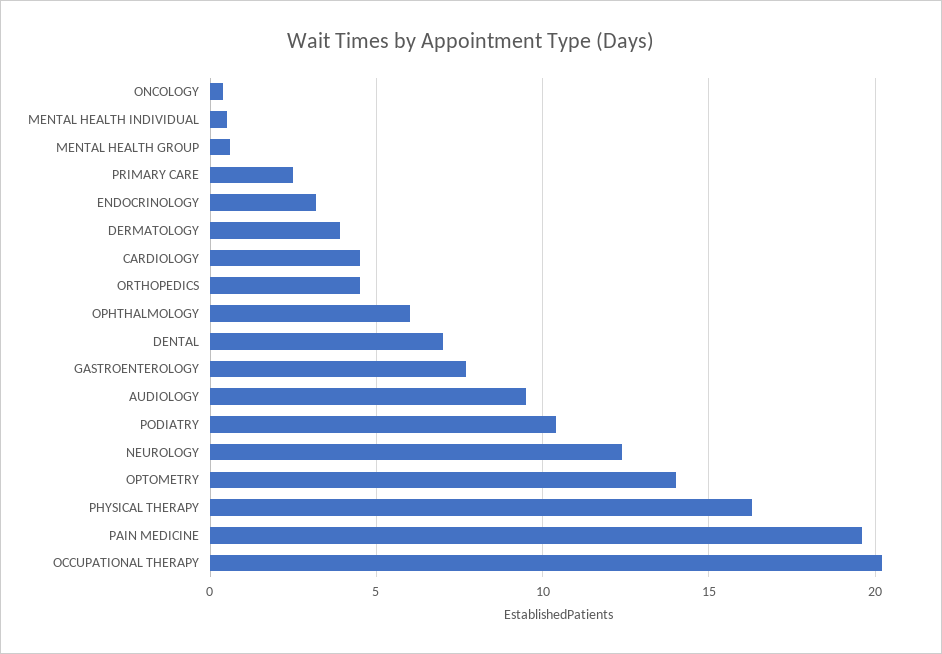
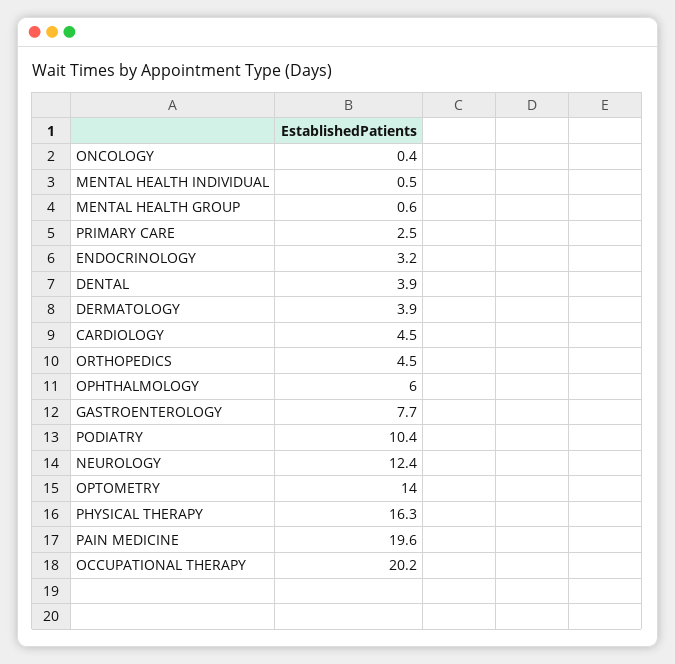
DENTAL: 7 -> 3.9
AUDIOLOGY: 9.5 -> none

